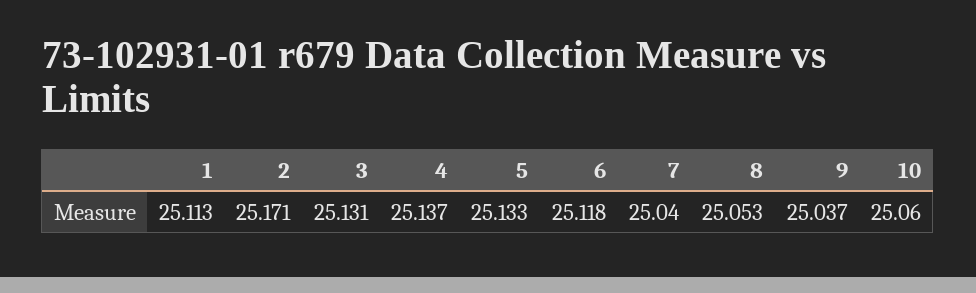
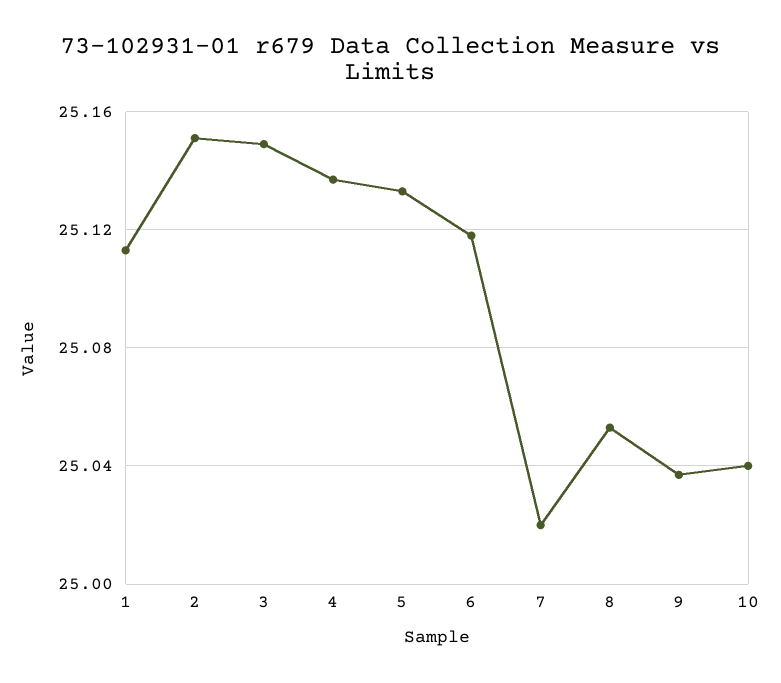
2: 25.171 -> 25.15
3: 25.131 -> 25.15
7: 25.04 -> 25.02
10: 25.06 -> 25.04

